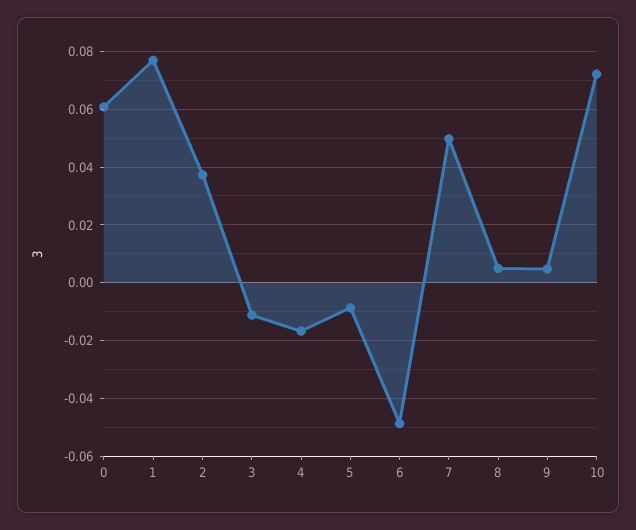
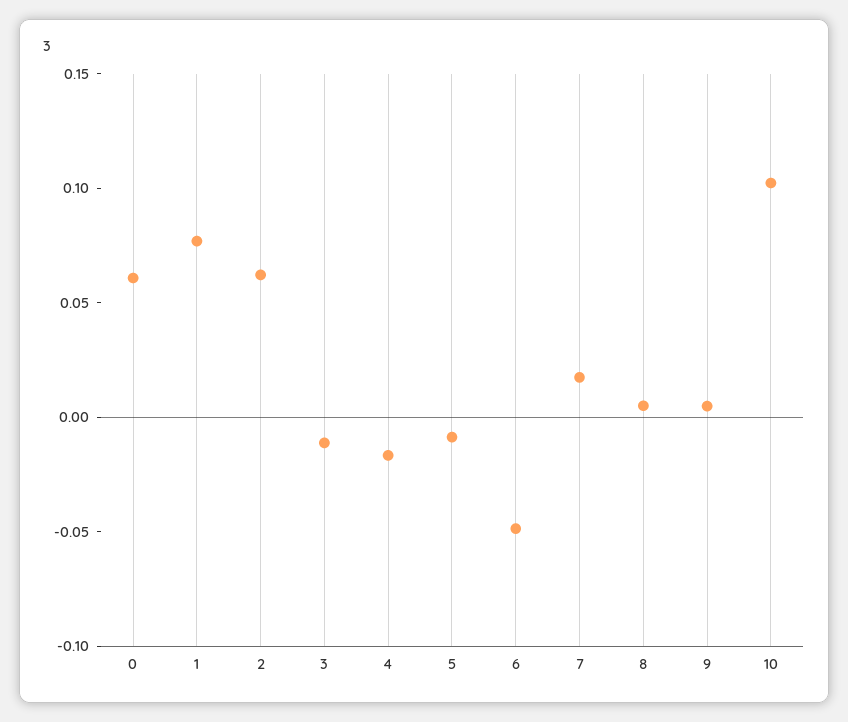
2: 0.0375 -> 0.06
7: 0.05 -> 0.02
10: 0.0725 -> 0.1

